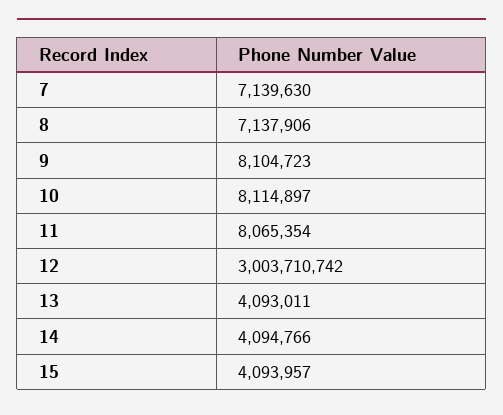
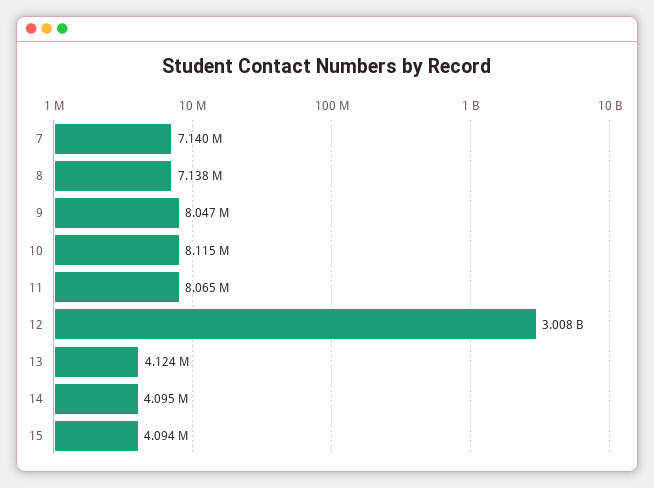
9: 8104723 -> 8047000
12: 3003710742 -> 3008000000
13: 4093011 -> 4124000

